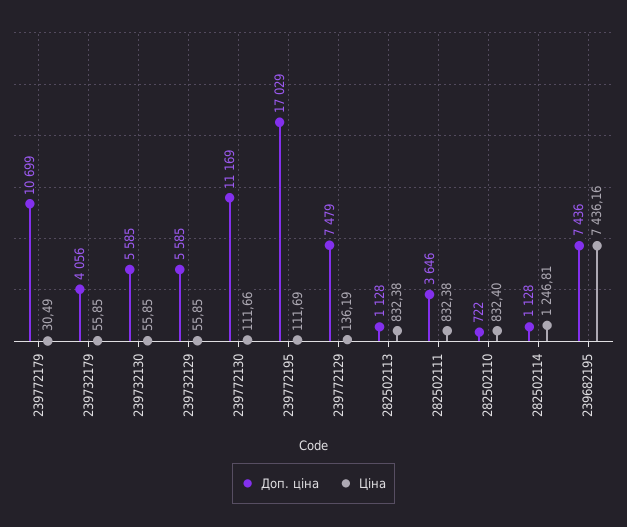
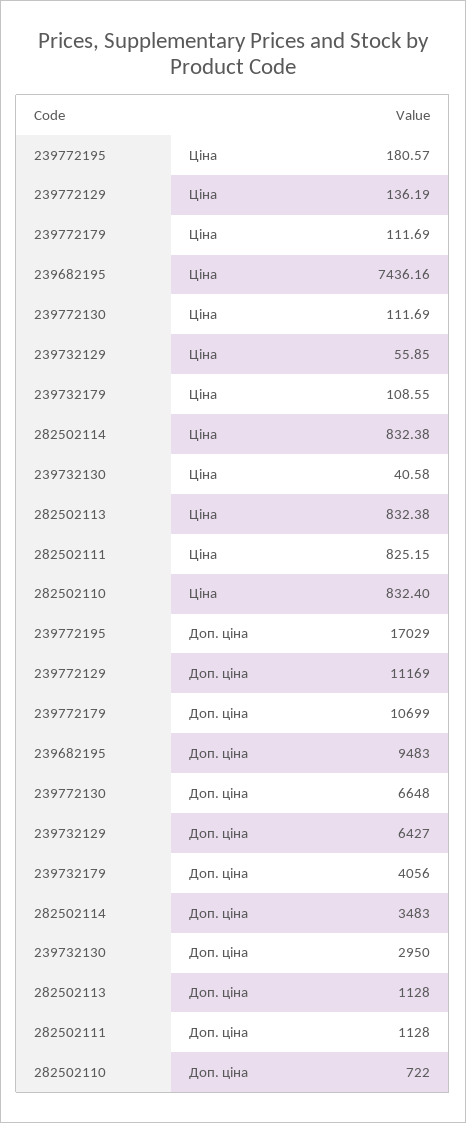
Ціна, 239772179: 30.49 -> 111.69
Ціна, 239732179: 55.85 -> 108.55
Доп. ціна, 239732130: 5585 -> 2950
Ціна, 239732130: 55.85 -> 40.58
Доп. ціна, 239732129: 5585 -> 6427
Доп. ціна, 239772130: 11169 -> 6648
Ціна, 239772130: 111.66 -> 111.69
Ціна, 239772195: 111.69 -> 180.57
Доп. ціна, 239772129: 7479 -> 11169
Доп. ціна, 282502111: 3646 -> 1128
Ціна, 282502111: 832.38 -> 825.15
Доп. ціна, 282502114: 1128 -> 3483
Ціна, 282502114: 1246.81 -> 832.38
Доп. ціна, 239682195: 7436 -> 9483

